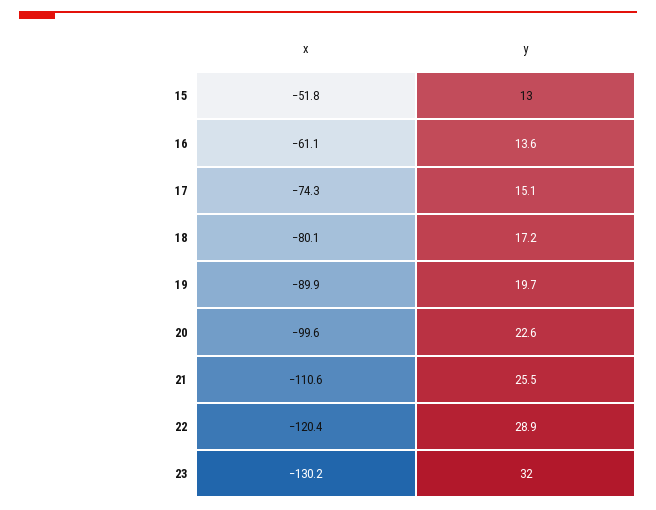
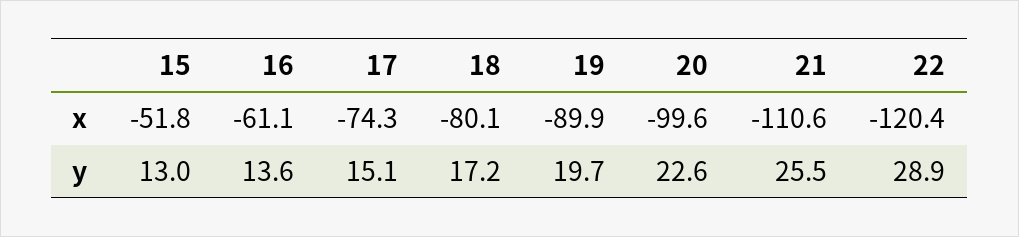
x, 23: -130.2 -> none
y, 23: 32 -> none

